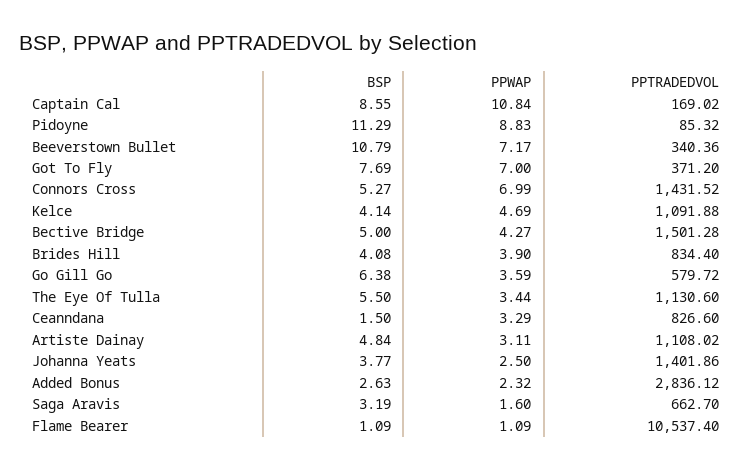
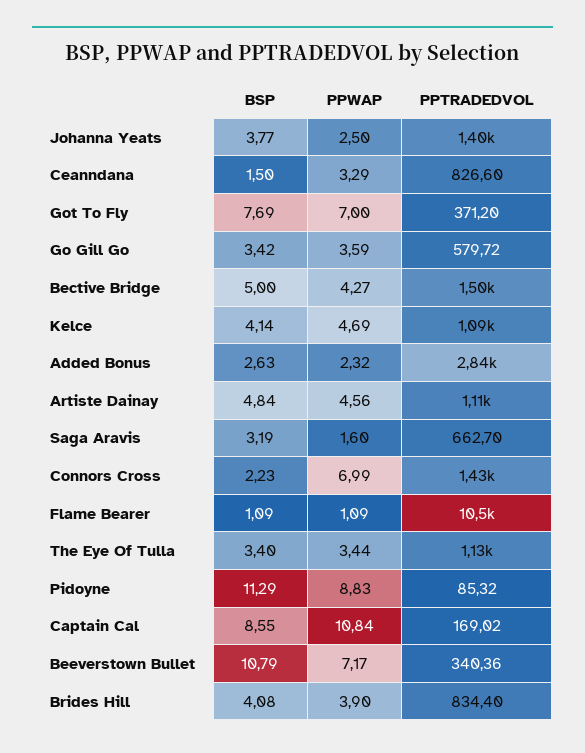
BSP, Connors Cross: 5.27 -> 2.23
BSP, Go Gill Go: 6.38 -> 3.42
BSP, The Eye Of Tulla: 5.5 -> 3.4
PPWAP, Artiste Dainay: 3.11 -> 4.56

